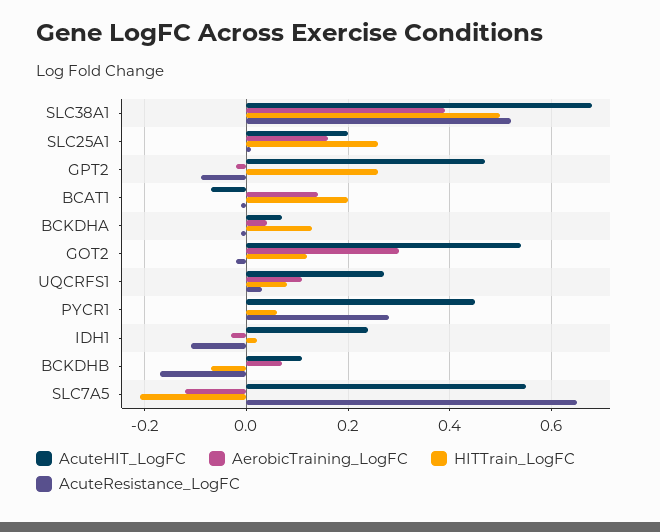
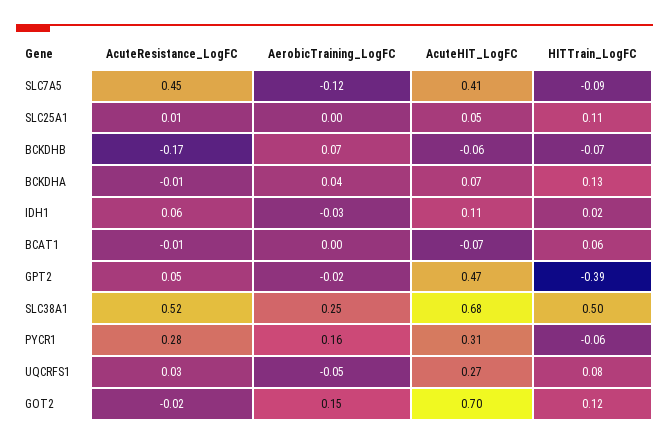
AerobicTraining_LogFC, SLC38A1: 0.4 -> 0.25
AcuteHIT_LogFC, SLC25A1: 0.2 -> 0.05
AerobicTraining_LogFC, SLC25A1: 0.15 -> 0
HITTrain_LogFC, SLC25A1: 0.25 -> 0.11
HITTrain_LogFC, GPT2: 0.25 -> -0.39
AcuteResistance_LogFC, GPT2: -0.1 -> 0.05
AerobicTraining_LogFC, BCAT1: 0.15 -> 0
HITTrain_LogFC, BCAT1: 0.2 -> 0.06
AcuteHIT_LogFC, GOT2: 0.55 -> 0.7
AerobicTraining_LogFC, GOT2: 0.3 -> 0.15
AerobicTraining_LogFC, UQCRFS1: 0.1 -> -0.05
AcuteHIT_LogFC, PYCR1: 0.45 -> 0.31
AerobicTraining_LogFC, PYCR1: 0 -> 0.16
HITTrain_LogFC, PYCR1: 0.05 -> -0.06
AcuteHIT_LogFC, IDH1: 0.25 -> 0.11
AcuteResistance_LogFC, IDH1: -0.1 -> 0.06
AcuteHIT_LogFC, BCKDHB: 0.1 -> -0.06
AcuteHIT_LogFC, SLC7A5: 0.55 -> 0.41
HITTrain_LogFC, SLC7A5: -0.2 -> -0.09
AcuteResistance_LogFC, SLC7A5: 0.65 -> 0.45

